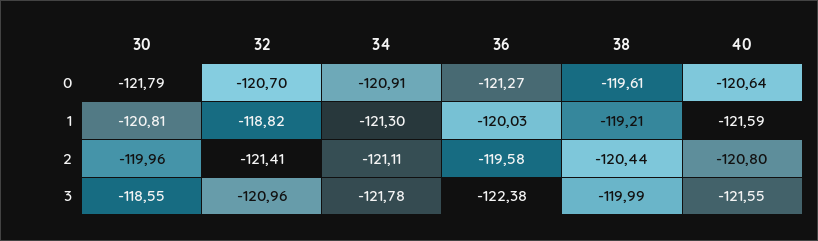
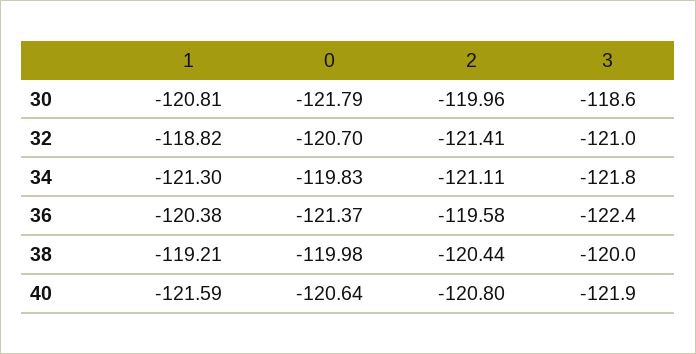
34, 0: -120.91 -> -119.83
36, 0: -121.27 -> -121.37
38, 0: -119.61 -> -119.98
36, 1: -120.03 -> -120.38
40, 3: -121.55 -> -121.9

